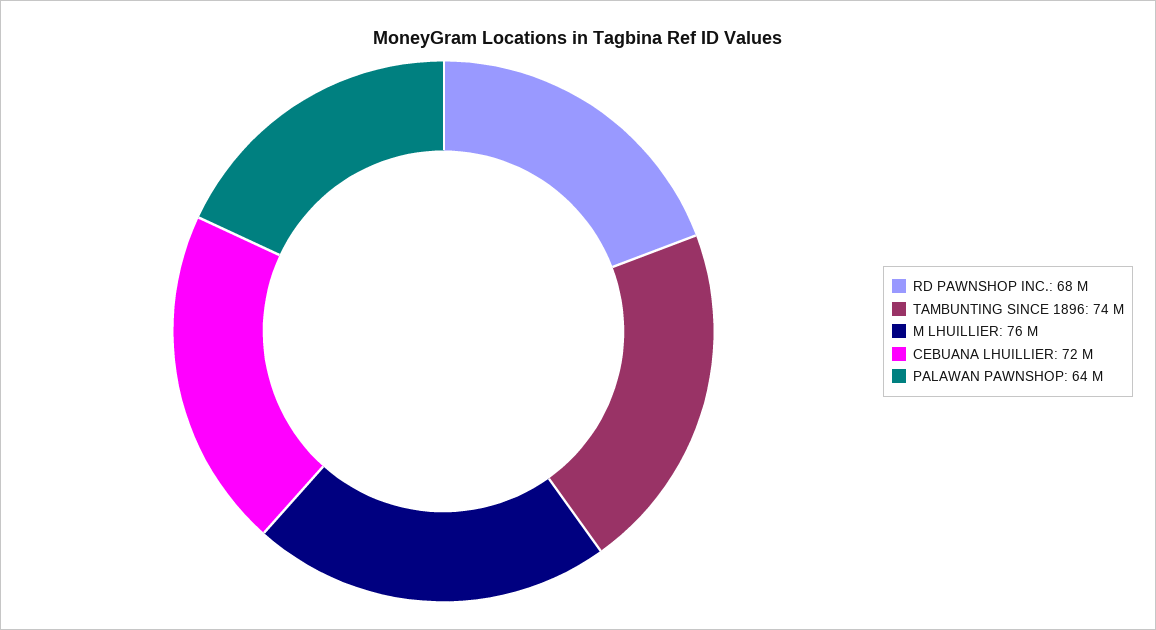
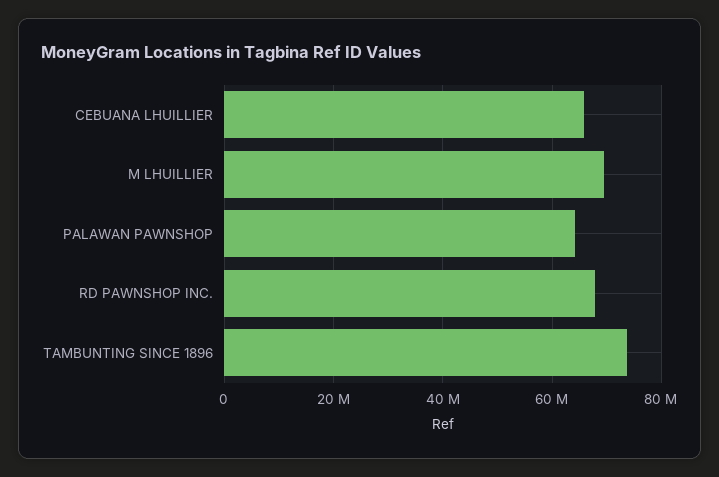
M LHUILLIER: 76000000 -> 70000000
CEBUANA LHUILLIER: 72000000 -> 66000000

